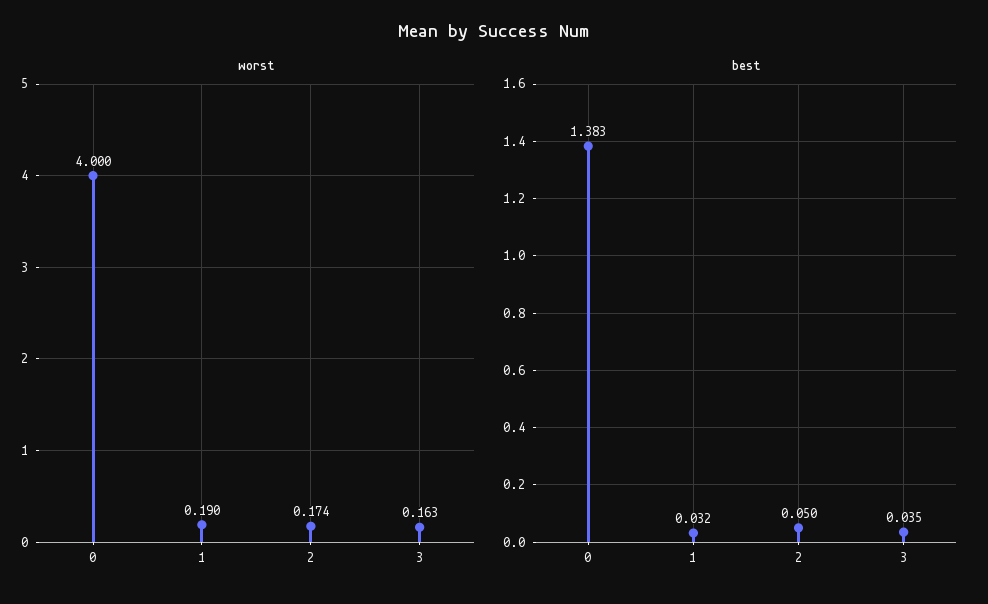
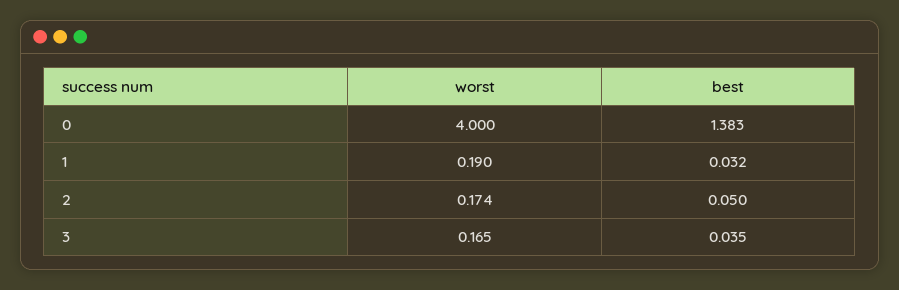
worst, 3: 0.163 -> 0.165

